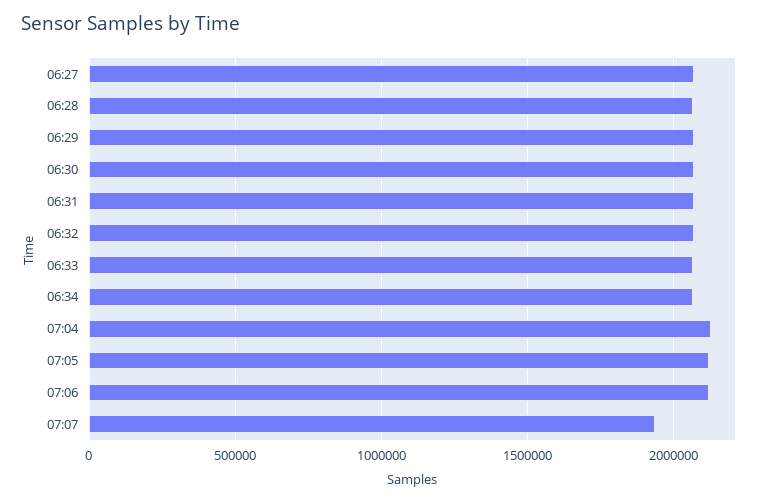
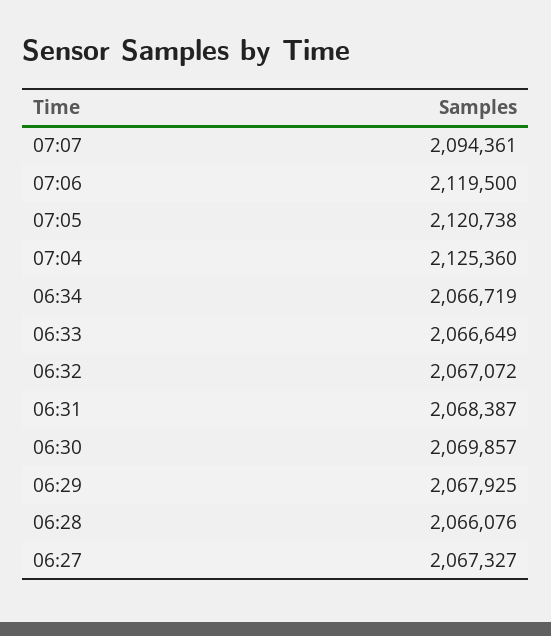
07:07: 1950000 -> 2094361

